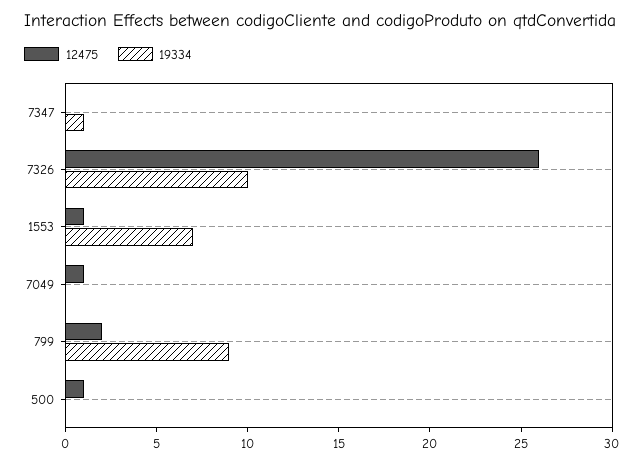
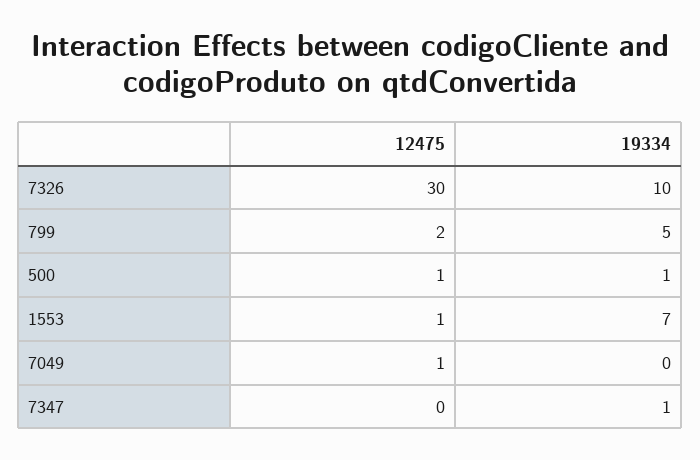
12475, 7326: 26 -> 30
19334, 799: 9 -> 5
19334, 500: 0 -> 1

